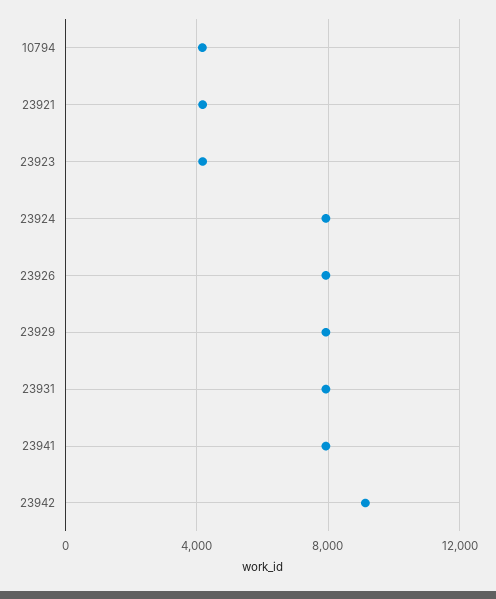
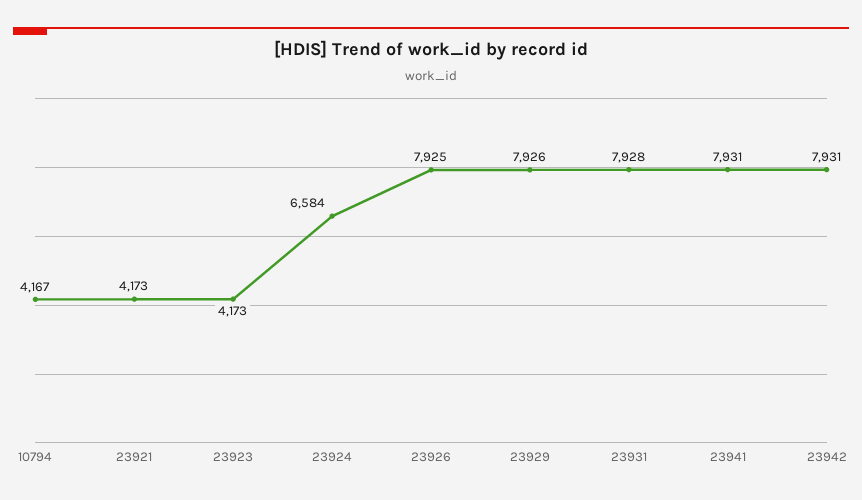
23924: 8000 -> 6584
23942: 9000 -> 7931

